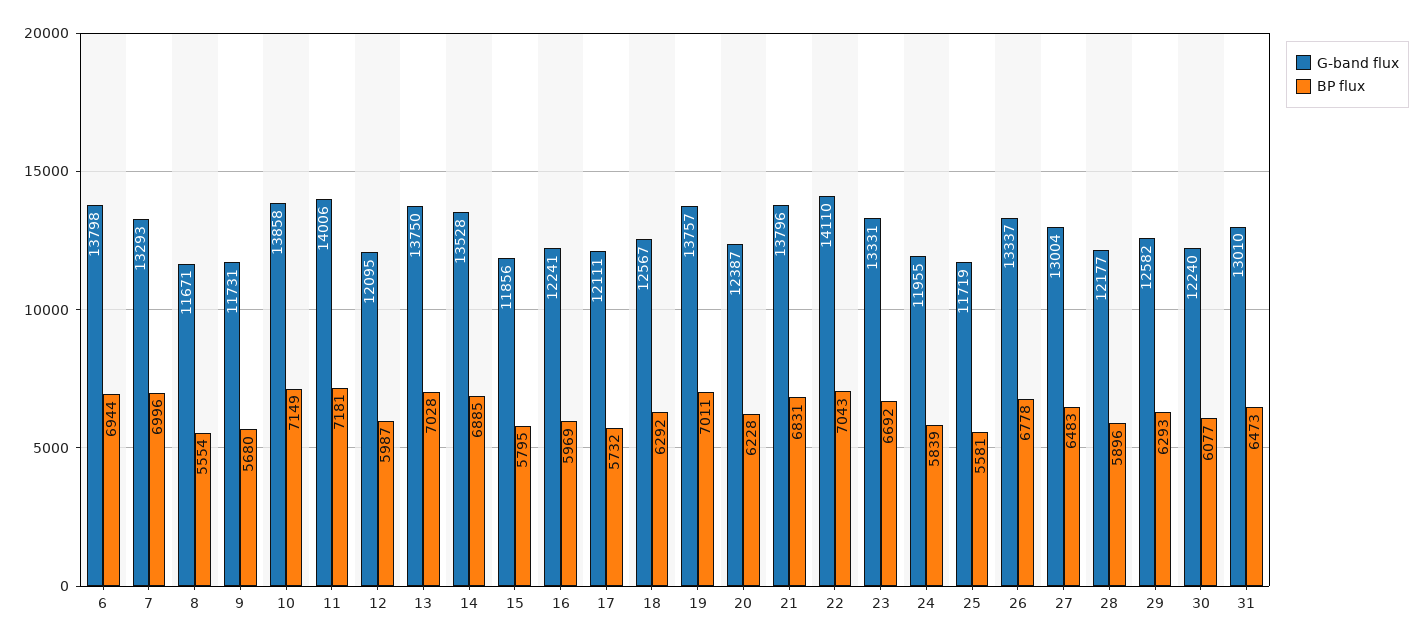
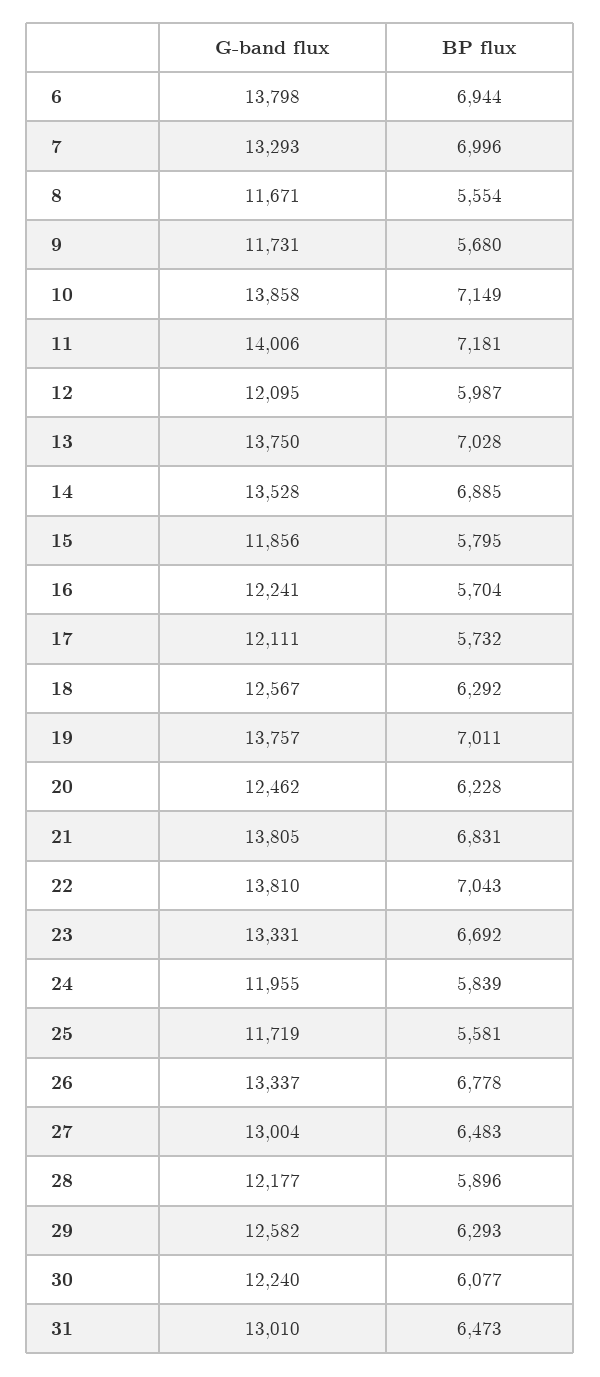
BP flux, 16: 5969 -> 5704
G-band flux, 20: 12387 -> 12462
G-band flux, 21: 13796 -> 13805
G-band flux, 22: 14110 -> 13810

